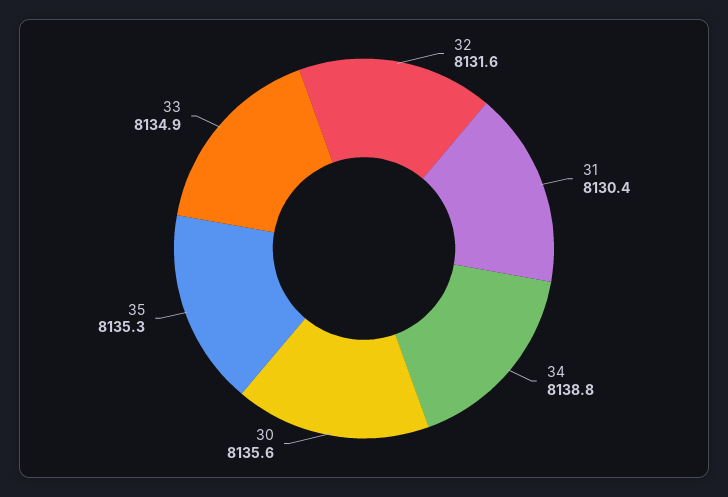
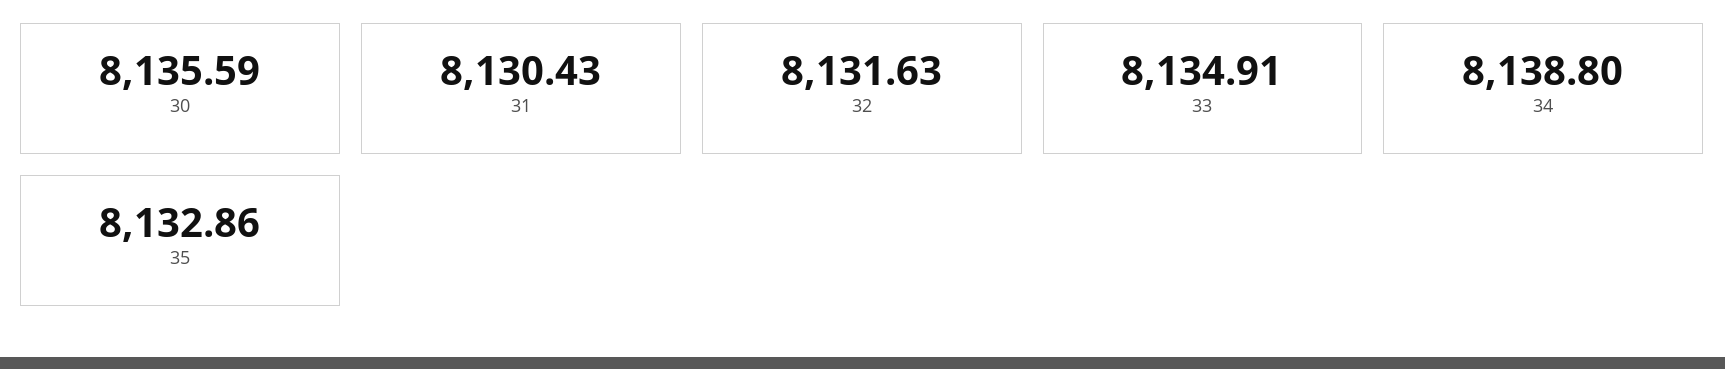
35: 8135.3 -> 8132.86

